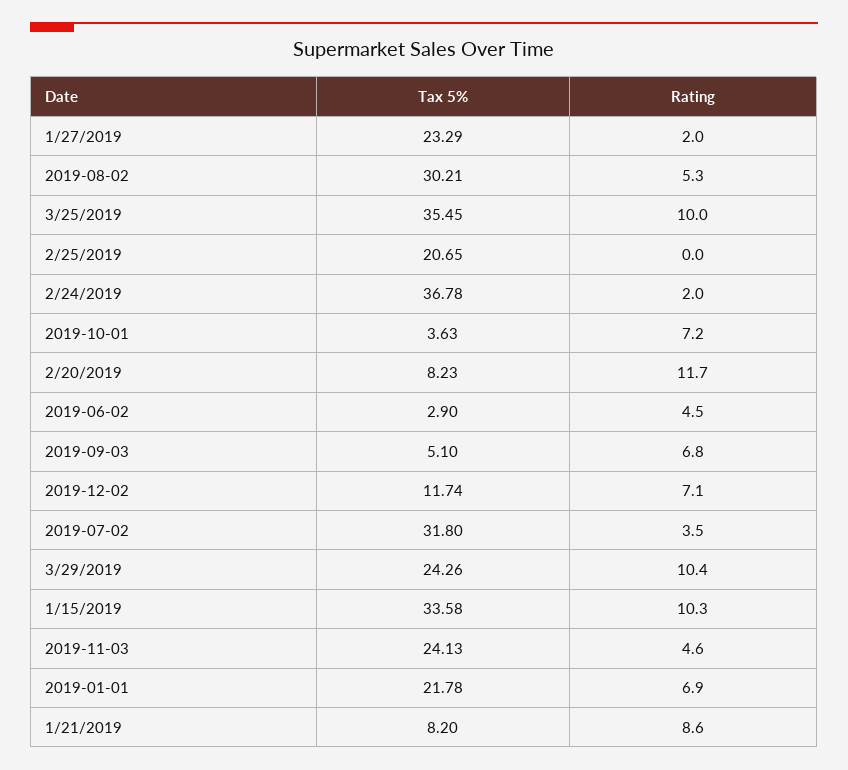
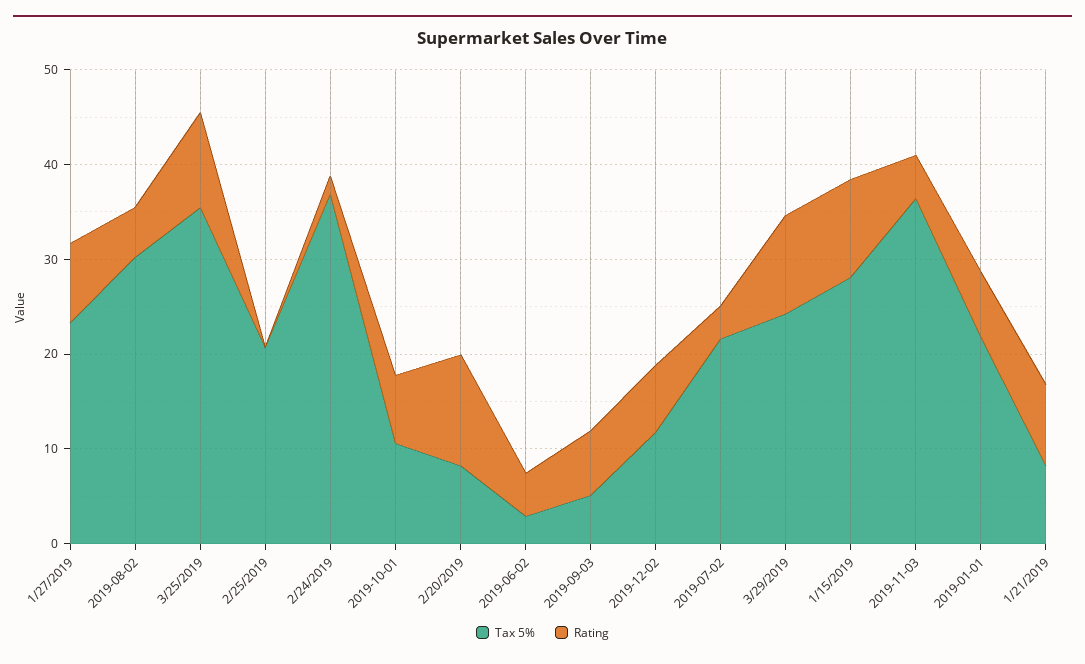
Rating, 1/27/2019: 2 -> 8
Tax 5%, 2019-10-01: 3.63 -> 10
Tax 5%, 2019-07-02: 31.8 -> 22
Tax 5%, 1/15/2019: 33.58 -> 28
Tax 5%, 2019-11-03: 24.13 -> 36

